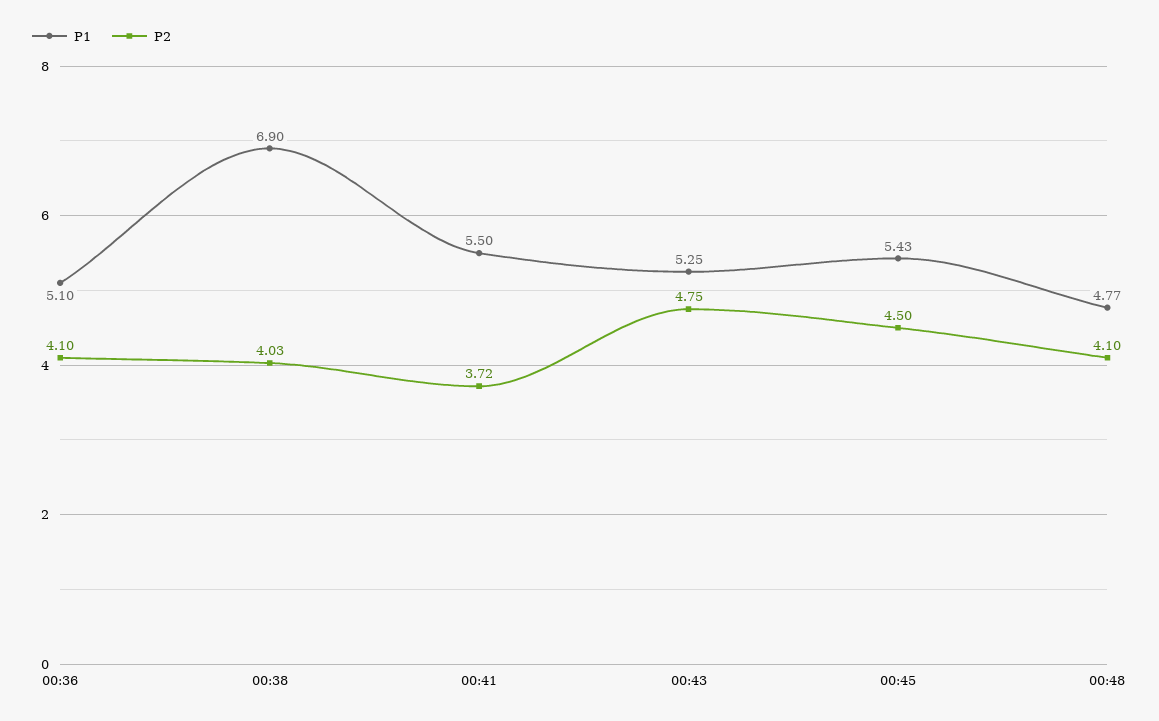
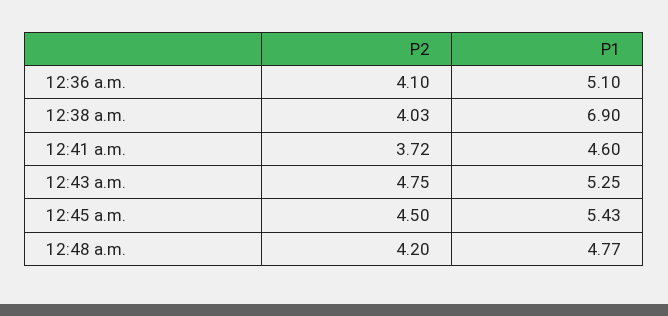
P1, 00:41: 5.5 -> 4.6
P2, 00:48: 4.1 -> 4.2

